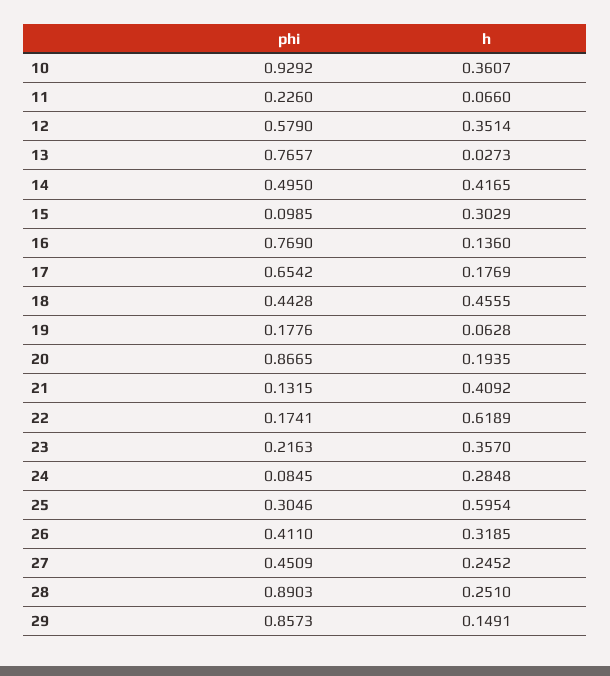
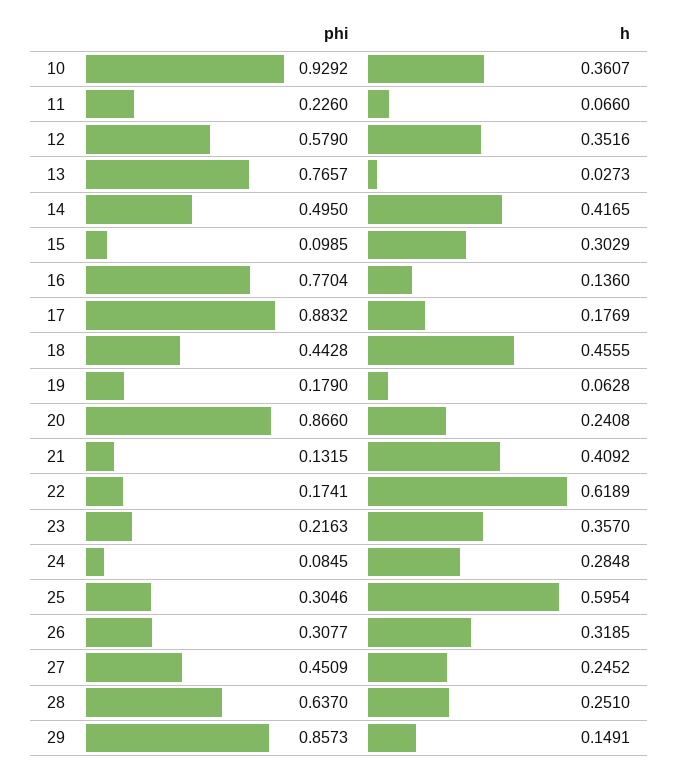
h, 12: 0.3514 -> 0.3516
phi, 16: 0.769 -> 0.7704
phi, 17: 0.6542 -> 0.8832
phi, 19: 0.1776 -> 0.179
phi, 20: 0.8665 -> 0.866
h, 20: 0.1935 -> 0.2408
phi, 26: 0.411 -> 0.3077
phi, 28: 0.8903 -> 0.637

